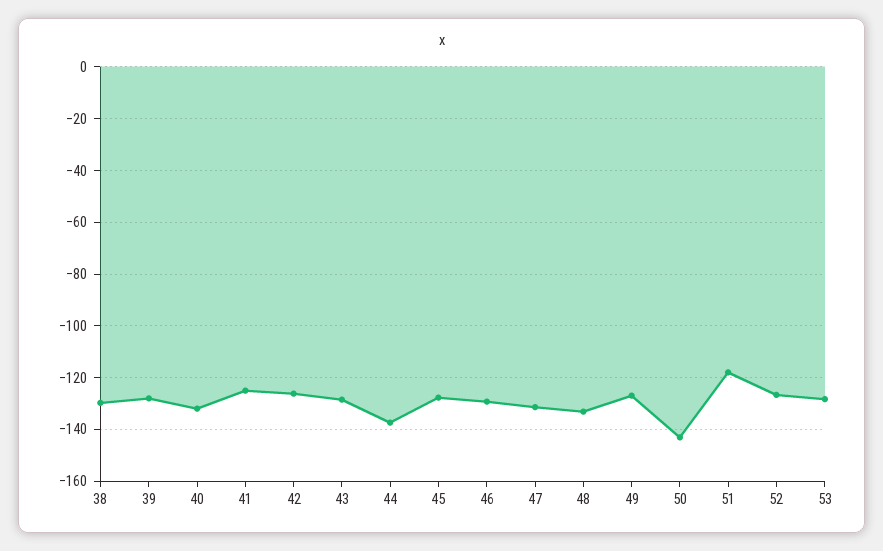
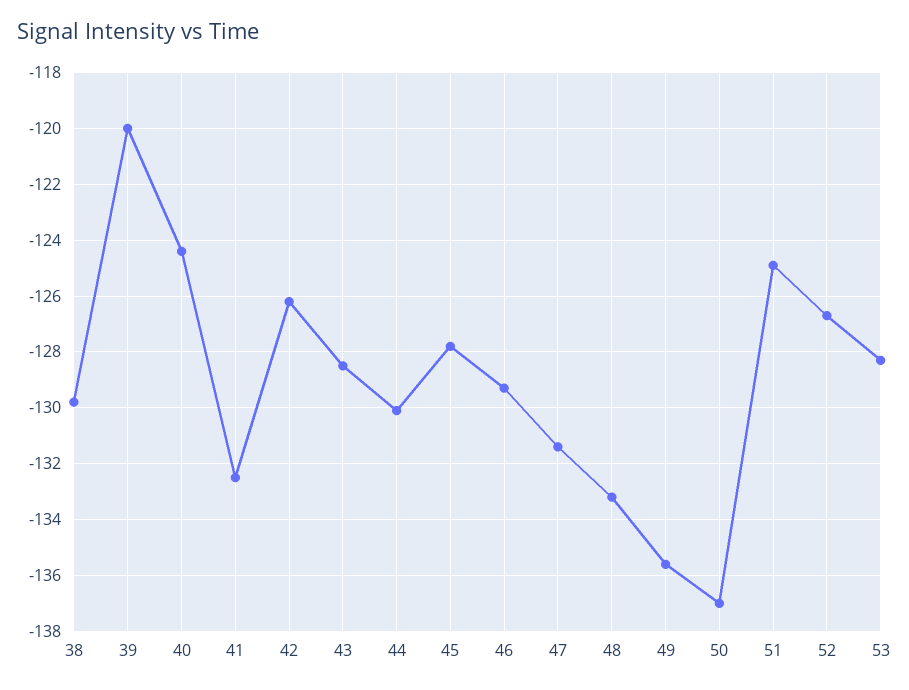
39: -127.5 -> -120
40: -132.5 -> -124.5
41: -125 -> -132.5
44: -137.5 -> -130
49: -127.5 -> -135.5
50: -142.5 -> -137
51: -117.5 -> -125

